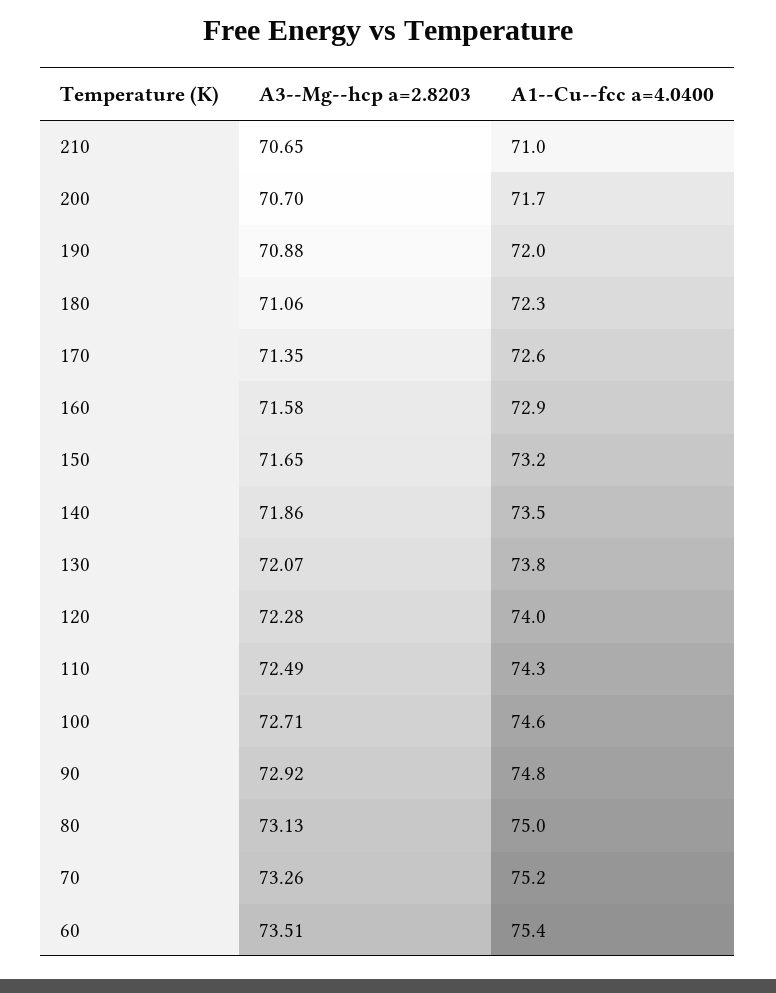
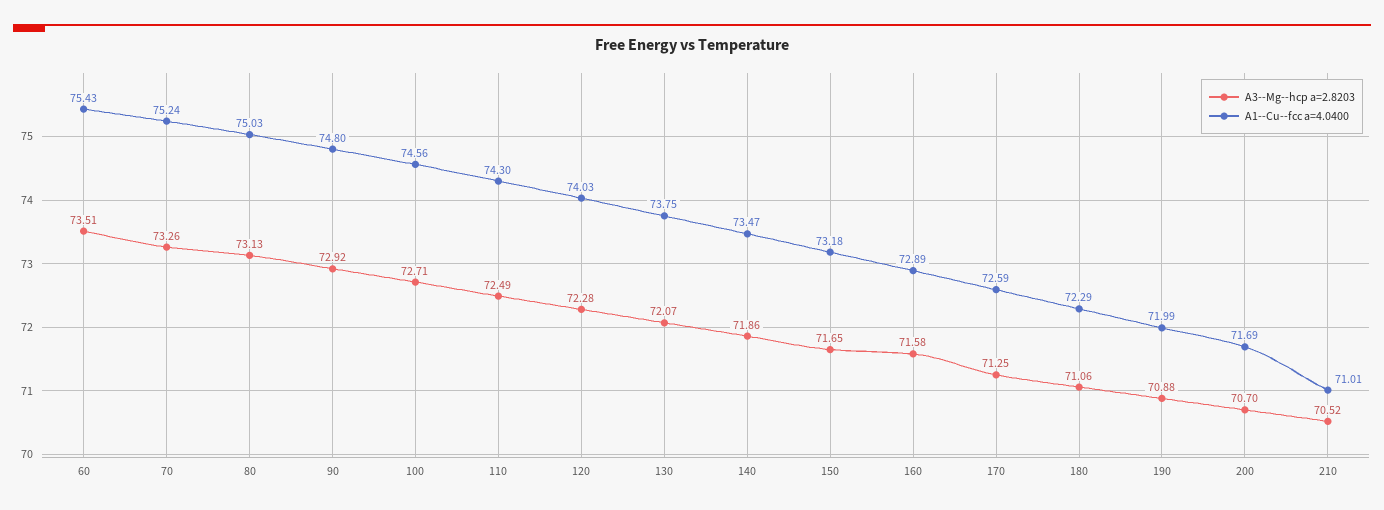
A3--Mg--hcp a=2.8203, 210: 70.65 -> 70.52
A3--Mg--hcp a=2.8203, 170: 71.35 -> 71.25

